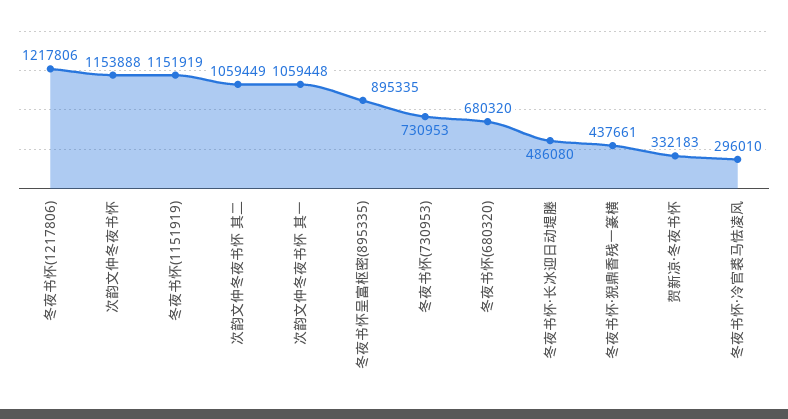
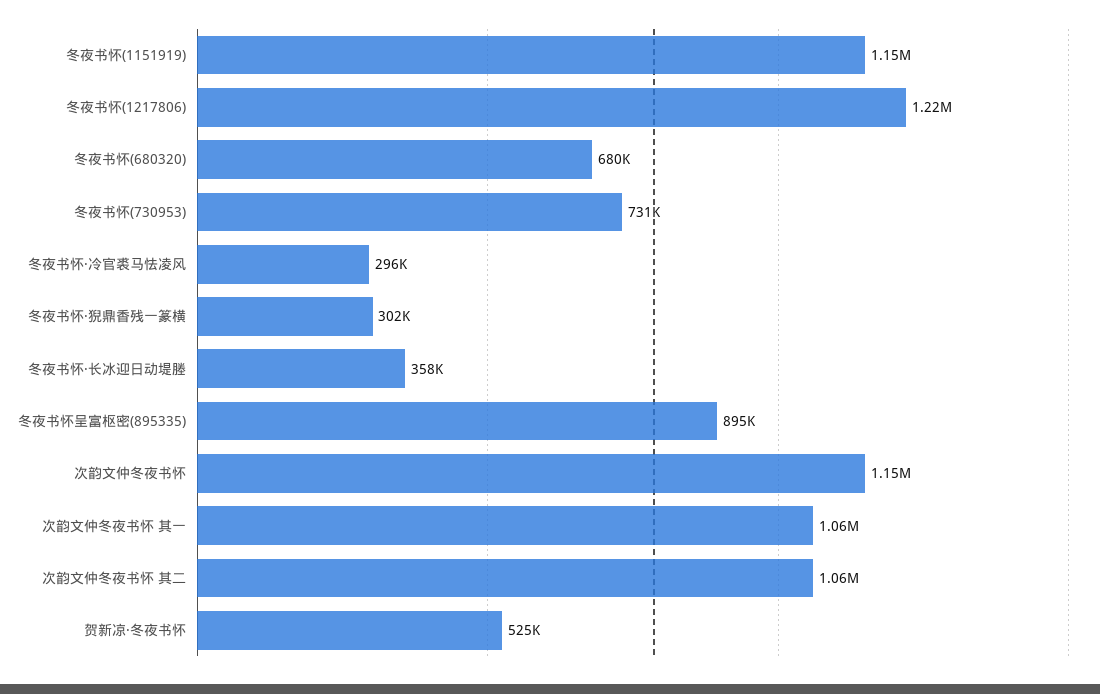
冬夜书怀·长冰迎日动堤塍: 486080 -> 358000
冬夜书怀·猊鼎香残一篆横: 437661 -> 302000
贺新凉·冬夜书怀: 332183 -> 525000

